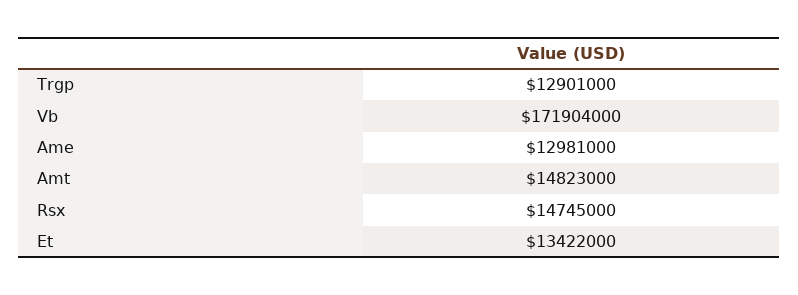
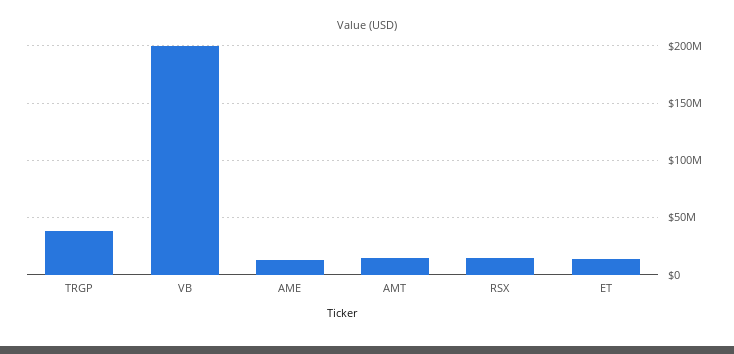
Trgp: 12901000 -> 40000000
Vb: 171904000 -> 200000000

